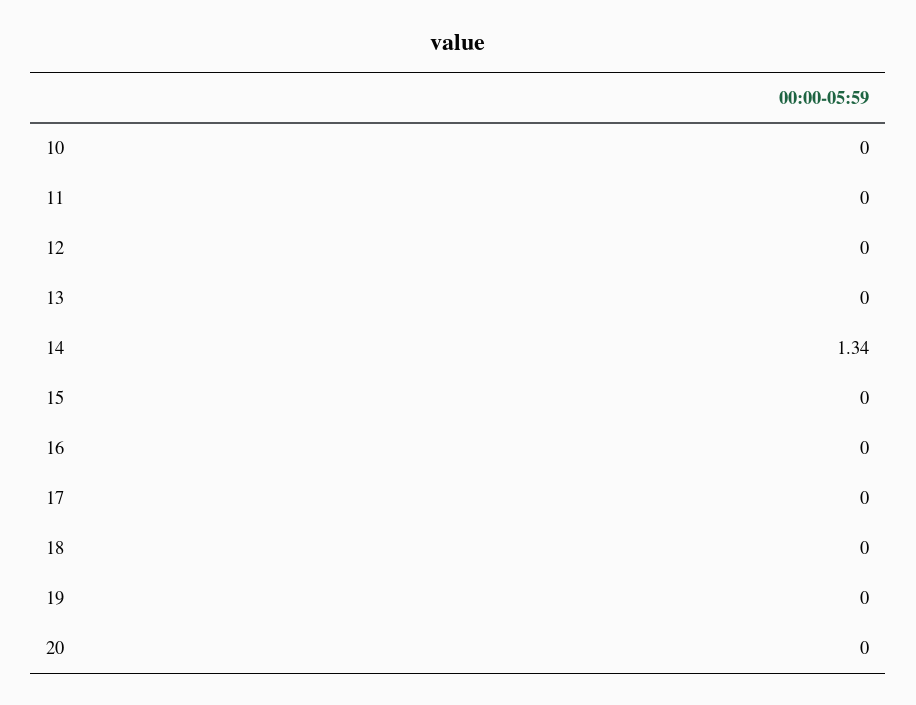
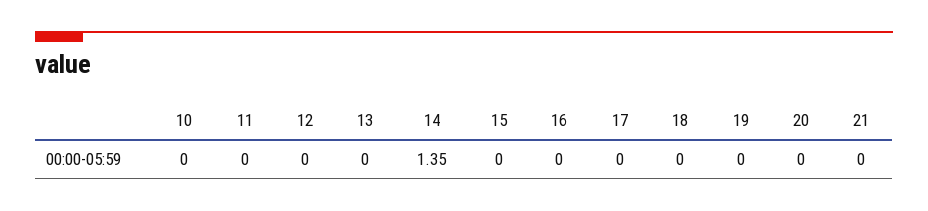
14: 1.34 -> 1.35
21: none -> 0

